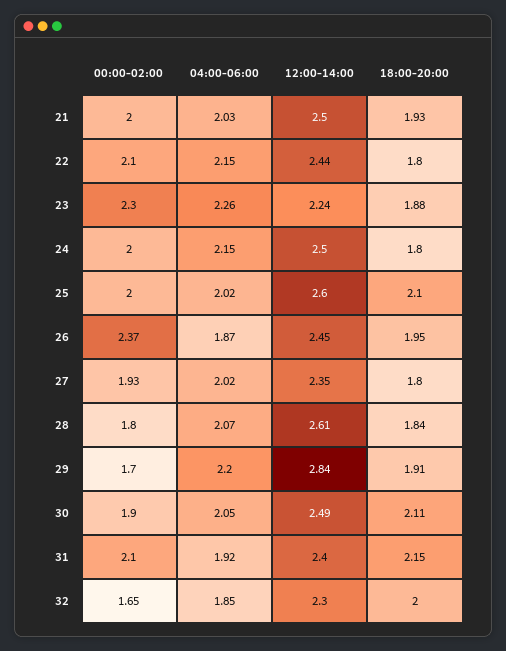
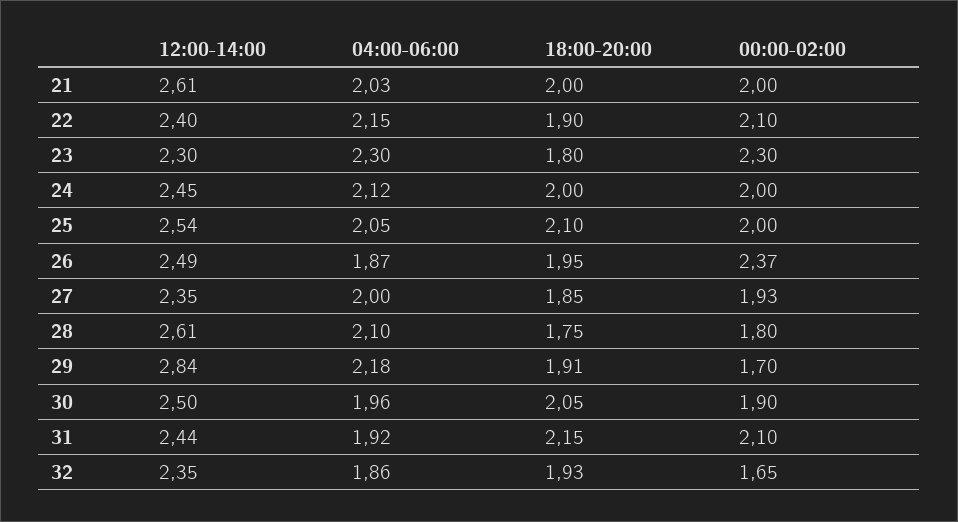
12:00-14:00, 21: 2.5 -> 2.61
18:00-20:00, 21: 1.93 -> 2
12:00-14:00, 22: 2.44 -> 2.4
18:00-20:00, 22: 1.8 -> 1.9
04:00-06:00, 23: 2.26 -> 2.3
12:00-14:00, 23: 2.24 -> 2.3
18:00-20:00, 23: 1.88 -> 1.8
04:00-06:00, 24: 2.15 -> 2.12
12:00-14:00, 24: 2.5 -> 2.45
18:00-20:00, 24: 1.8 -> 2
04:00-06:00, 25: 2.02 -> 2.05
12:00-14:00, 25: 2.6 -> 2.54
12:00-14:00, 26: 2.45 -> 2.49
04:00-06:00, 27: 2.02 -> 2
18:00-20:00, 27: 1.8 -> 1.85
04:00-06:00, 28: 2.07 -> 2.1
18:00-20:00, 28: 1.84 -> 1.75
04:00-06:00, 29: 2.2 -> 2.18
04:00-06:00, 30: 2.05 -> 1.96
12:00-14:00, 30: 2.49 -> 2.5
18:00-20:00, 30: 2.11 -> 2.05
12:00-14:00, 31: 2.4 -> 2.44
04:00-06:00, 32: 1.85 -> 1.86
12:00-14:00, 32: 2.3 -> 2.35
18:00-20:00, 32: 2 -> 1.93

